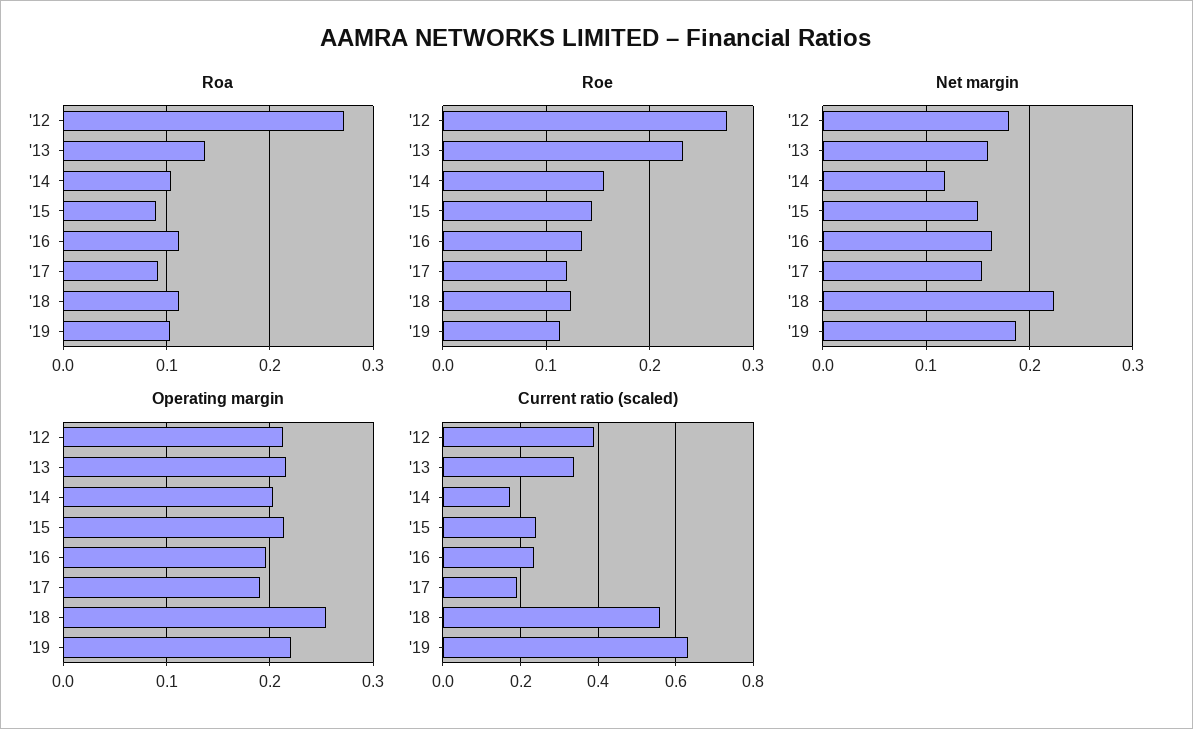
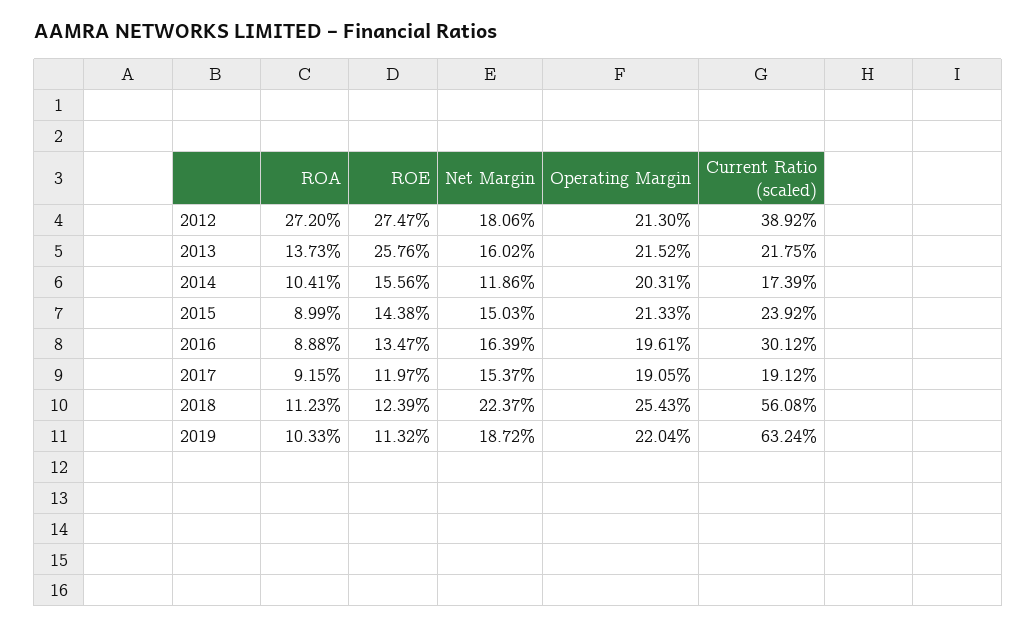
Roa, '16: 0.11 -> 0.0888
Roe, '13: 0.23 -> 0.2576
Current ratio (scaled), '13: 0.34 -> 0.2175
Current ratio (scaled), '16: 0.24 -> 0.3012

